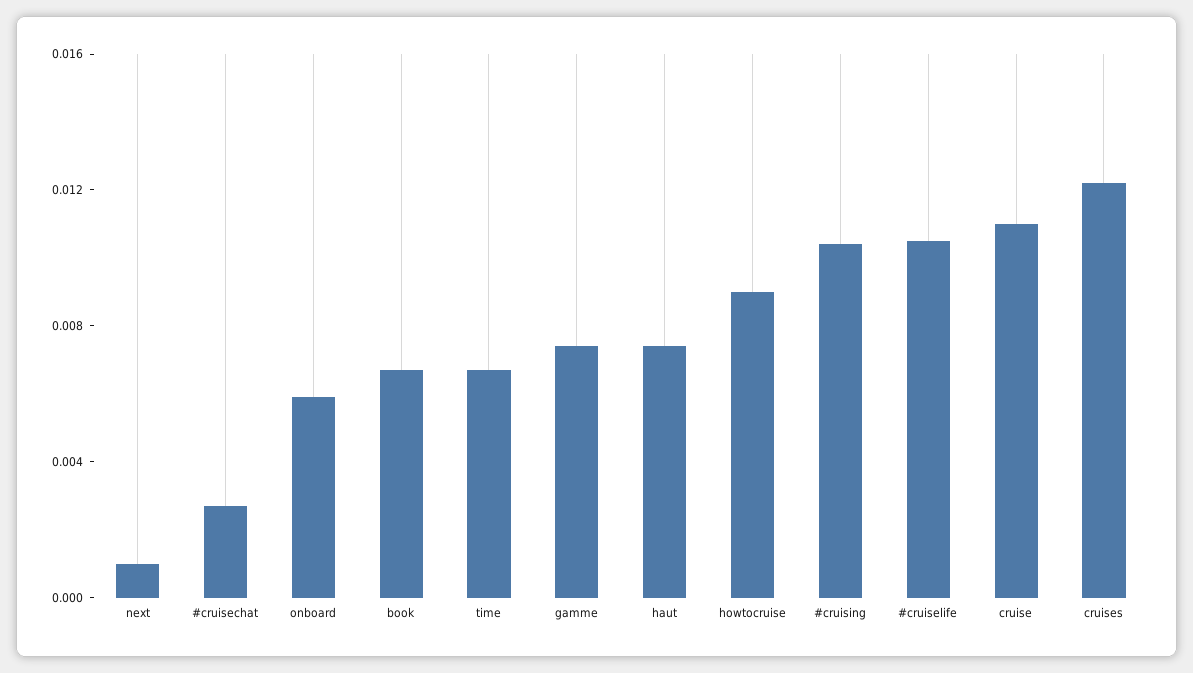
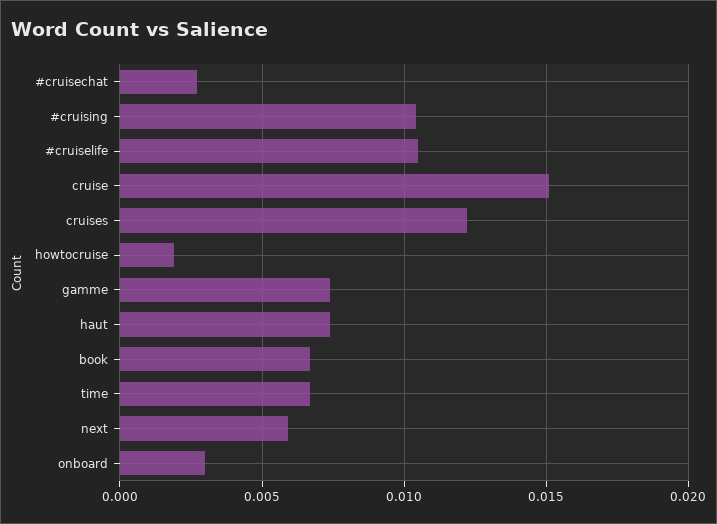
next: 0.001 -> 0.006
onboard: 0.006 -> 0.003
howtocruise: 0.009 -> 0.002
cruise: 0.011 -> 0.015

